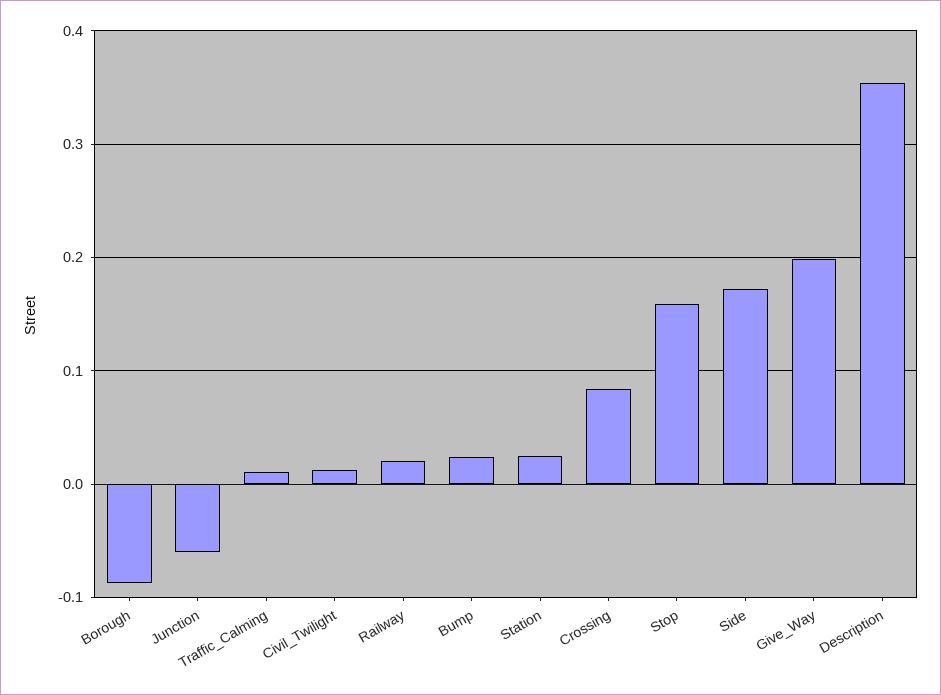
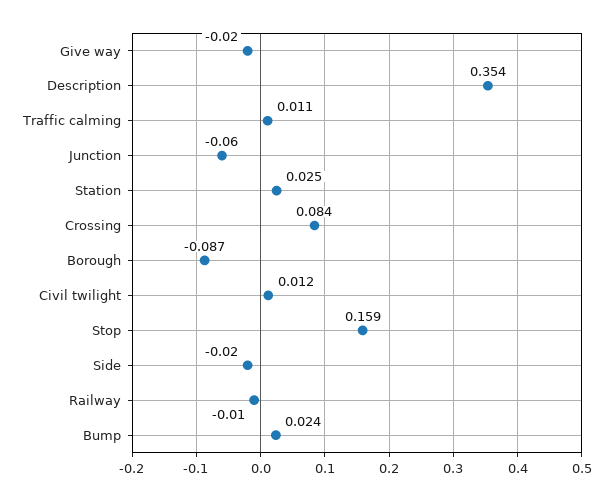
Railway: 0.02 -> -0.01
Side: 0.17 -> -0.02
Give_Way: 0.2 -> -0.02

